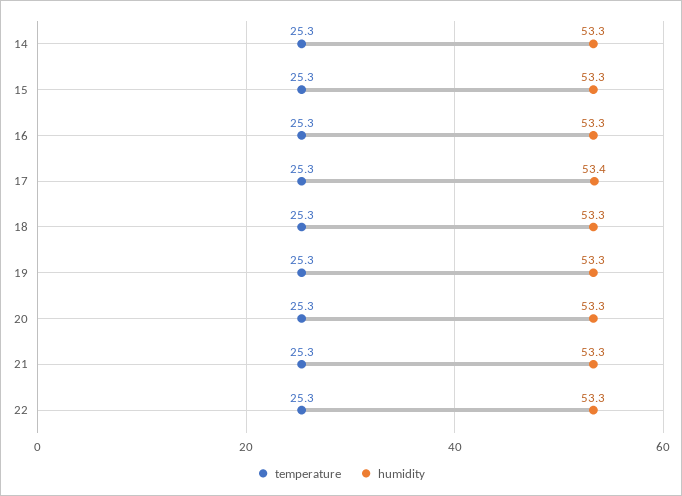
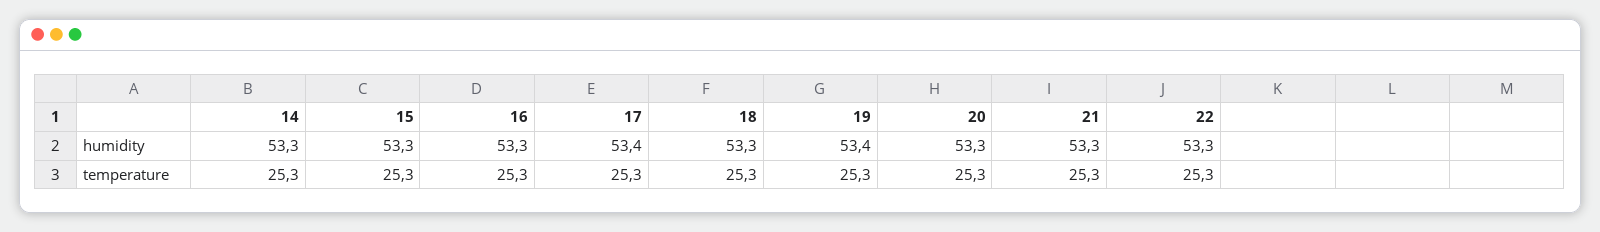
humidity, 19: 53.3 -> 53.4

